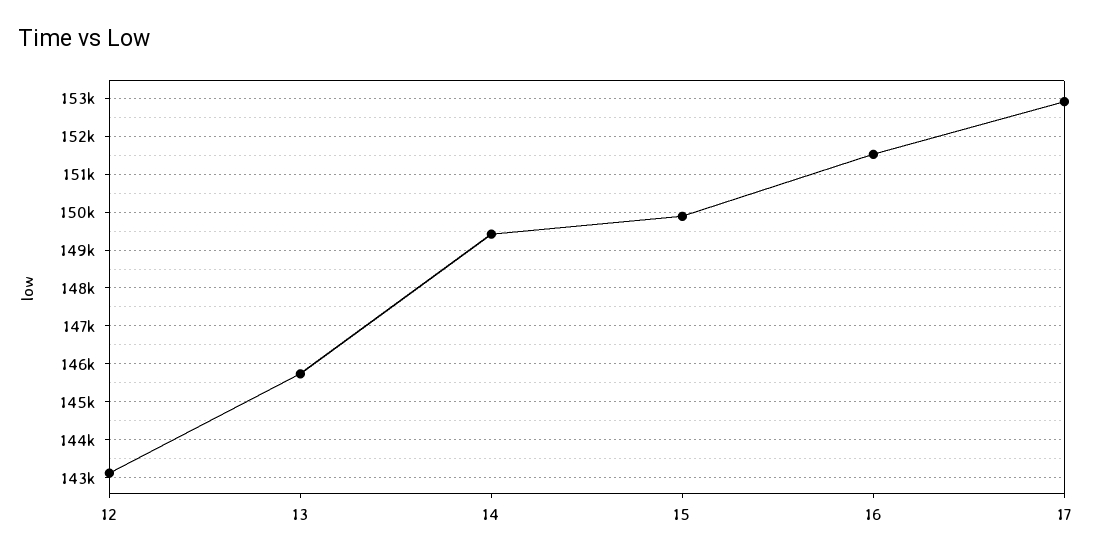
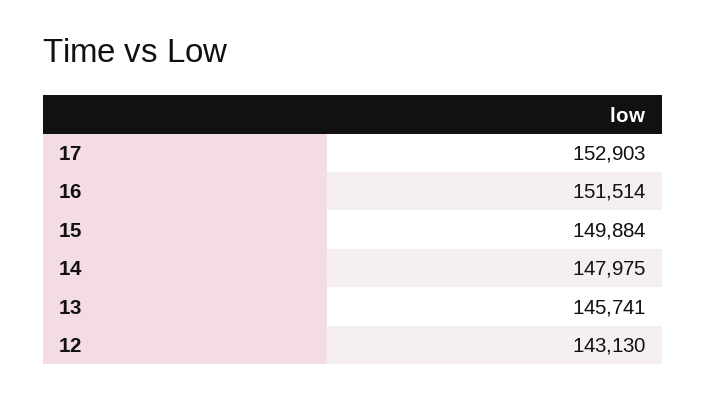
14: 149400 -> 147975

